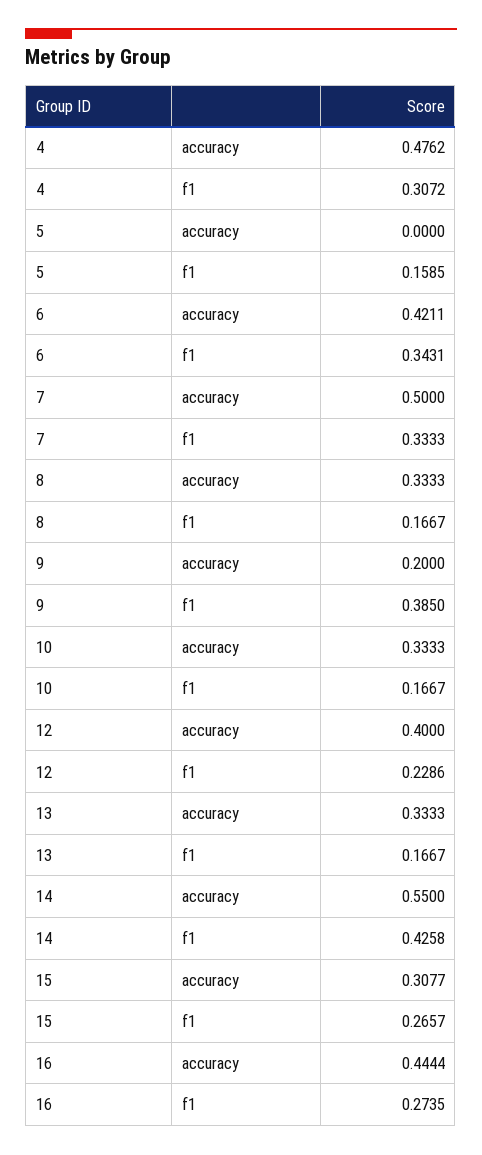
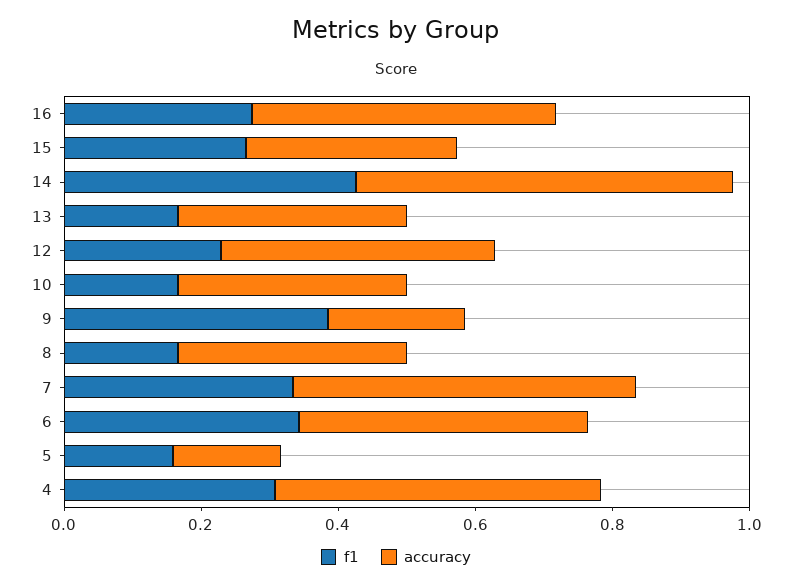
accuracy, 5: 0 -> 0.15

